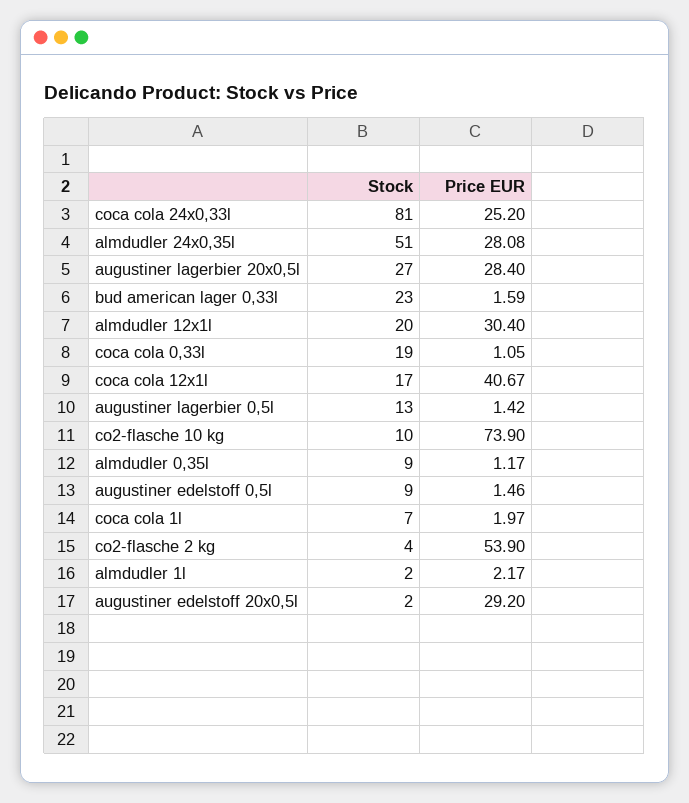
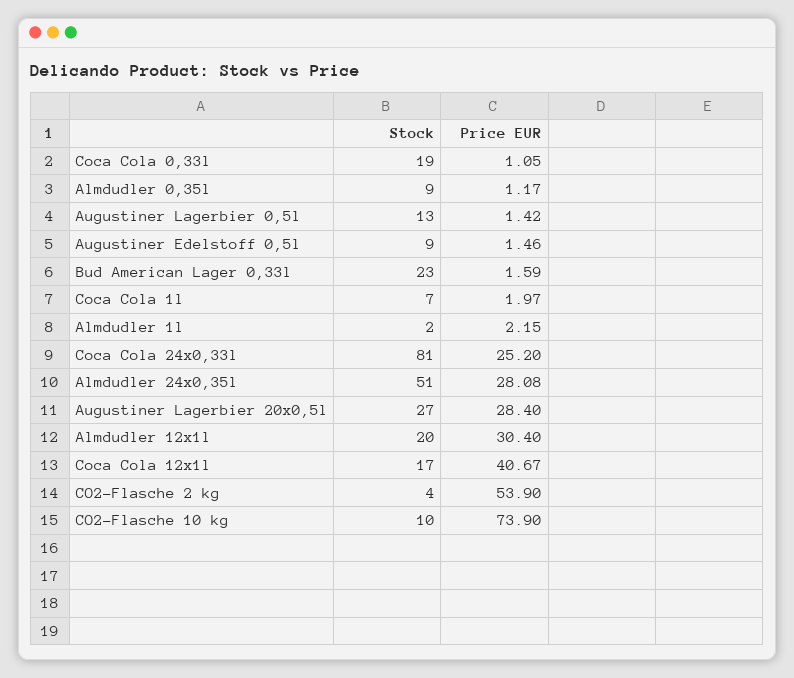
Price EUR, almdudler 1l: 2.17 -> 2.15
Stock, augustiner edelstoff 20x0,5l: 2 -> none
Price EUR, augustiner edelstoff 20x0,5l: 29.2 -> none

